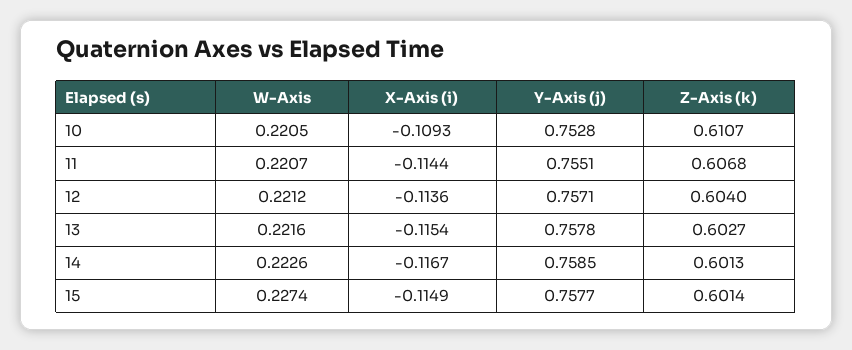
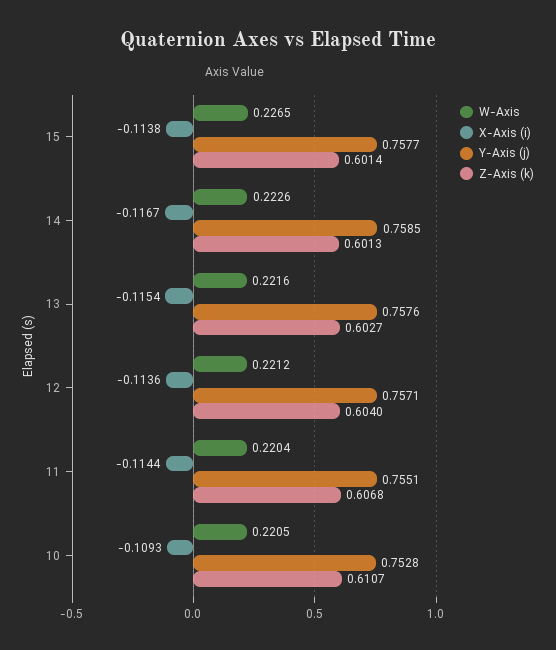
W-Axis, 11: 0.2207 -> 0.2204
Y-Axis (j), 13: 0.7578 -> 0.7576
W-Axis, 15: 0.2274 -> 0.2265
X-Axis (i), 15: -0.1149 -> -0.1138

